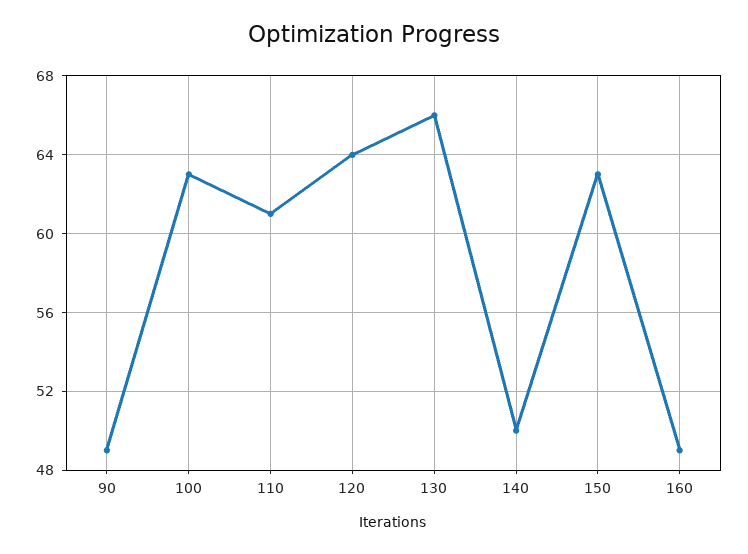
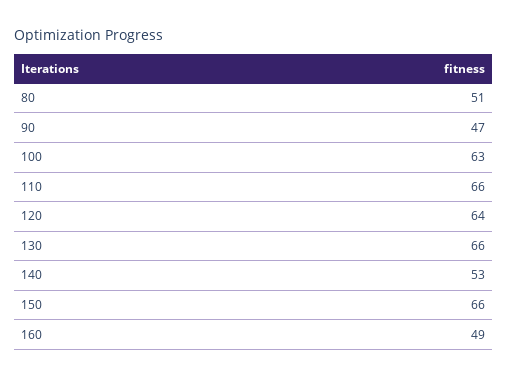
90: 49 -> 47
110: 61 -> 66
140: 50 -> 53
150: 63 -> 66
80: none -> 51

